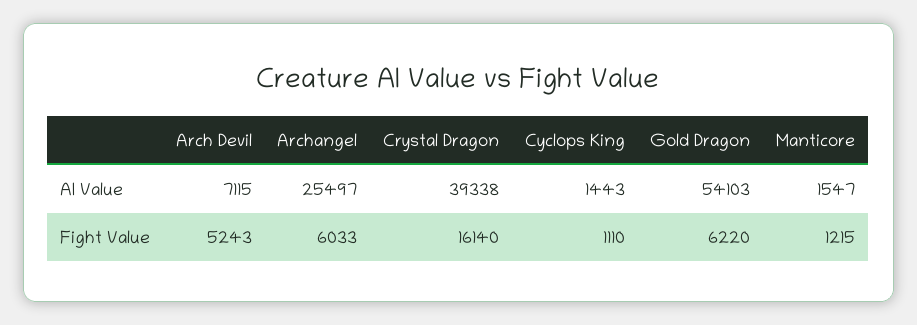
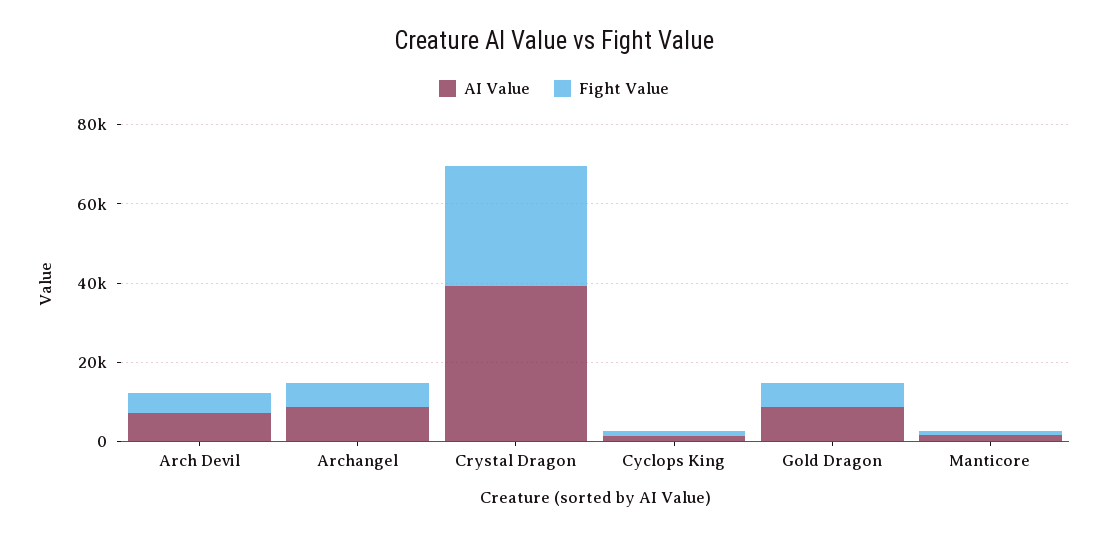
AI Value, Archangel: 25497 -> 10000
AI Value, Gold Dragon: 54103 -> 10000
Fight Value, Crystal Dragon: 16140 -> 30000

